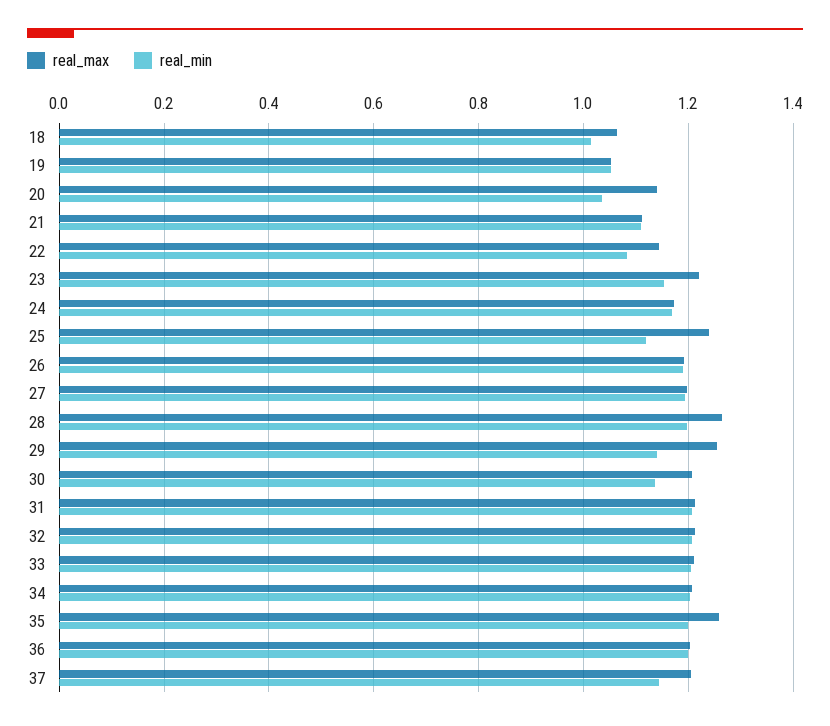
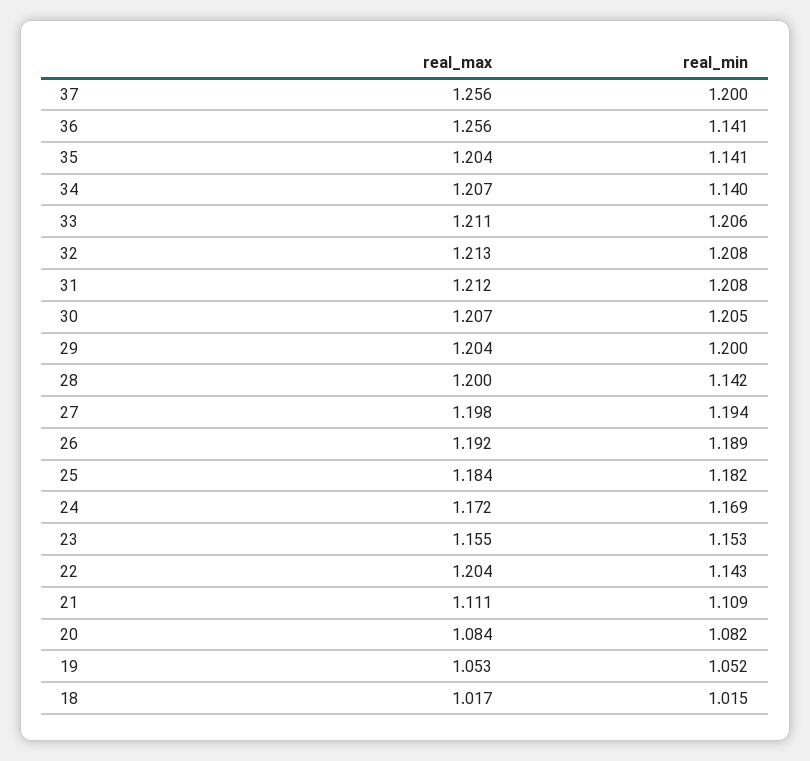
real_max, 18: 1.06 -> 1.017
real_max, 20: 1.14 -> 1.084
real_min, 20: 1.04 -> 1.082
real_max, 22: 1.14 -> 1.204
real_min, 22: 1.08 -> 1.143
real_max, 23: 1.22 -> 1.155
real_max, 25: 1.24 -> 1.184
real_min, 25: 1.12 -> 1.182
real_max, 28: 1.26 -> 1.2
real_min, 28: 1.2 -> 1.142
real_max, 29: 1.26 -> 1.204
real_min, 29: 1.14 -> 1.2
real_min, 30: 1.14 -> 1.205
real_min, 34: 1.2 -> 1.14
real_max, 35: 1.26 -> 1.204
real_min, 35: 1.2 -> 1.141
real_max, 36: 1.2 -> 1.256
real_min, 36: 1.2 -> 1.141
real_max, 37: 1.2 -> 1.256
real_min, 37: 1.14 -> 1.2

